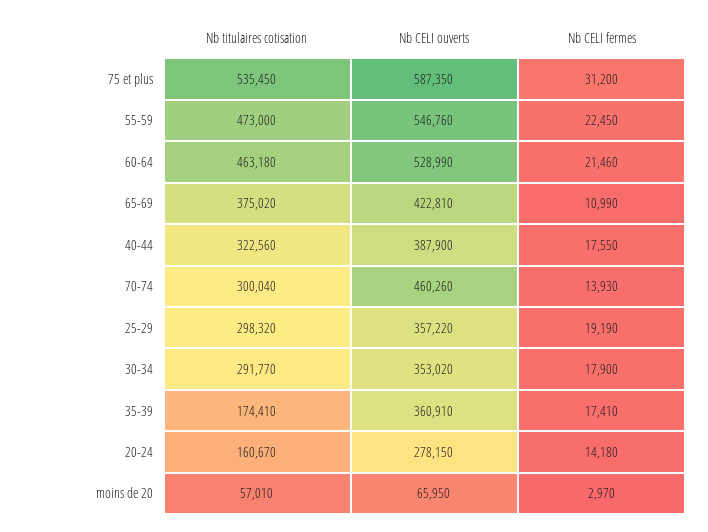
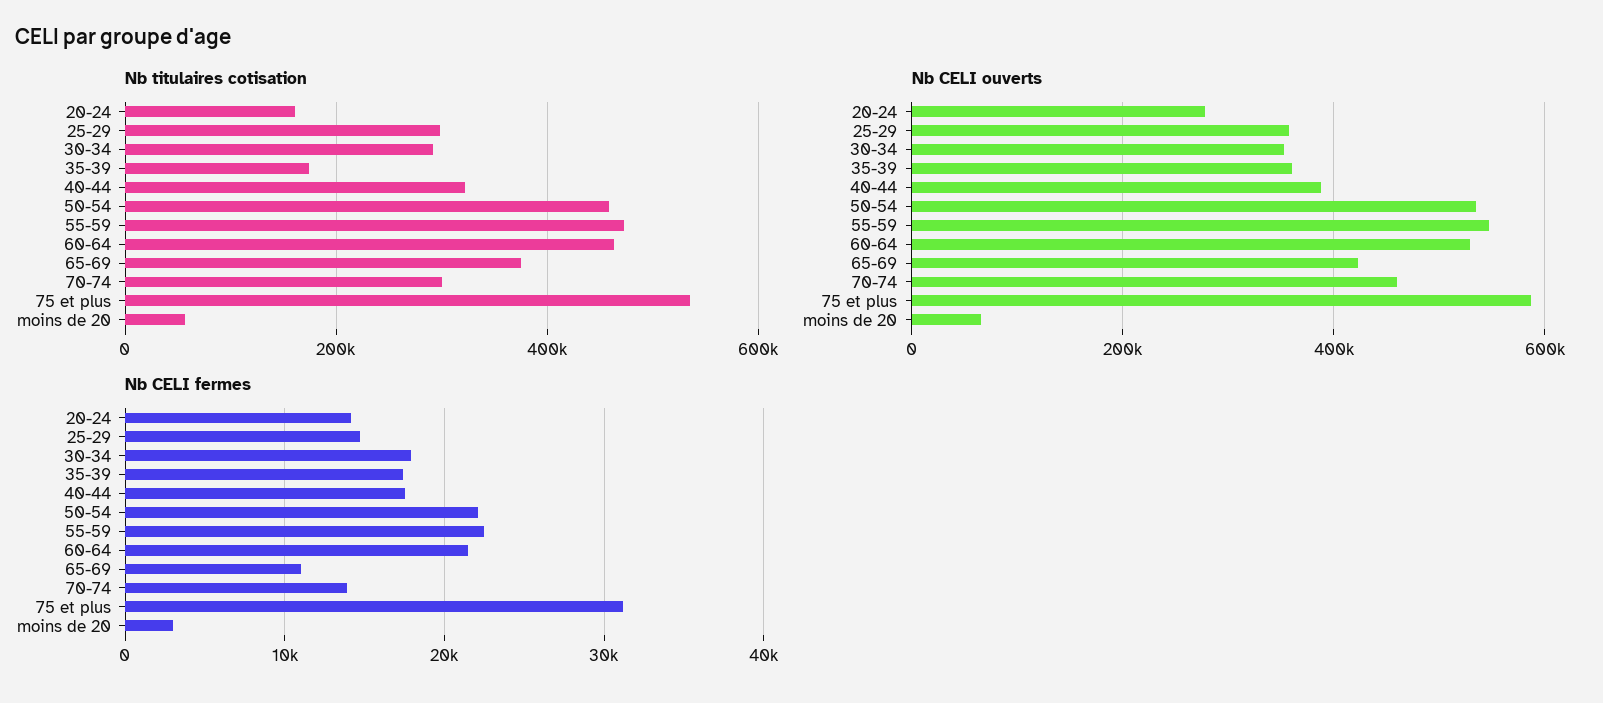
Nb CELI fermes, 25-29: 19190 -> 15000
Nb titulaires cotisation, 50-54: none -> 460000
Nb CELI ouverts, 50-54: none -> 540000
Nb CELI fermes, 50-54: none -> 22000

